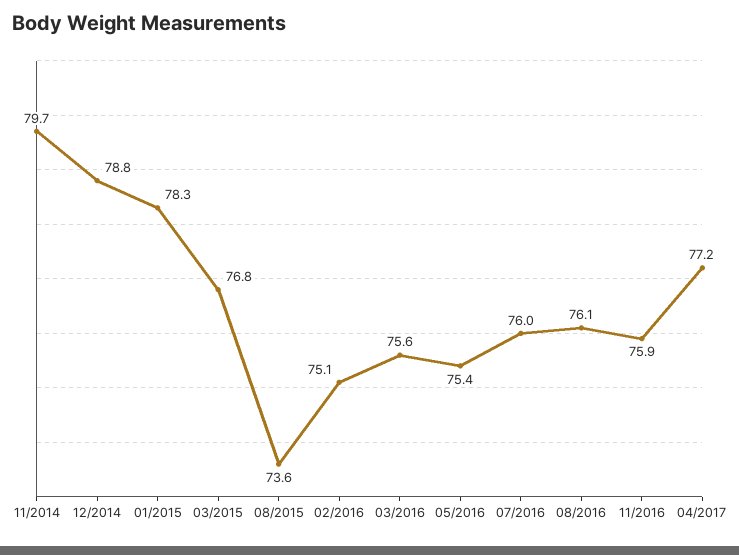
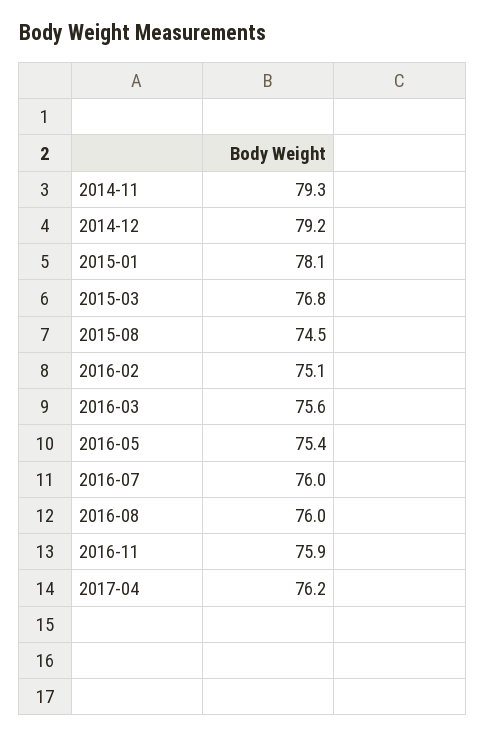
11/2014: 79.7 -> 79.3
12/2014: 78.8 -> 79.2
01/2015: 78.3 -> 78.1
08/2015: 73.6 -> 74.5
08/2016: 76.1 -> 76
04/2017: 77.2 -> 76.2

